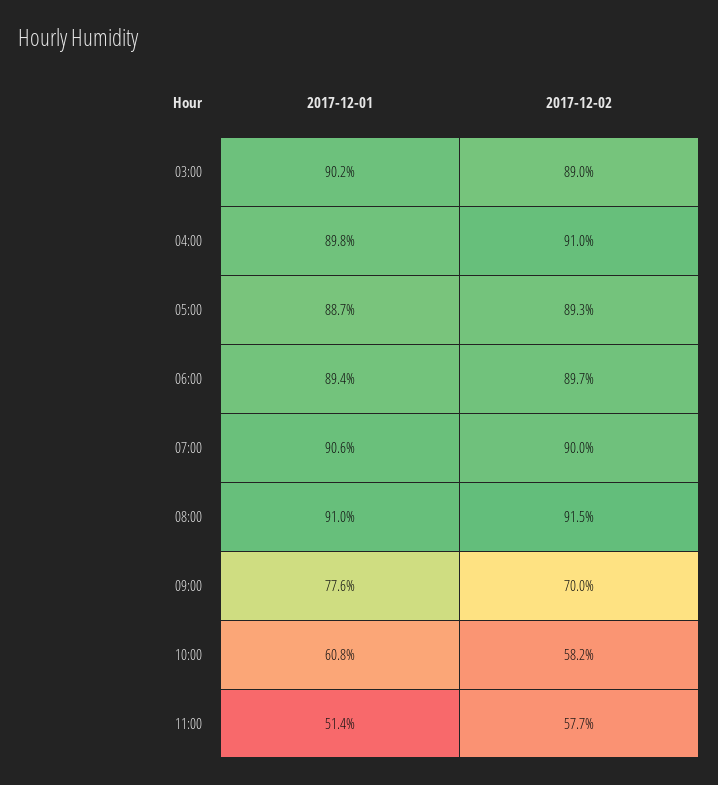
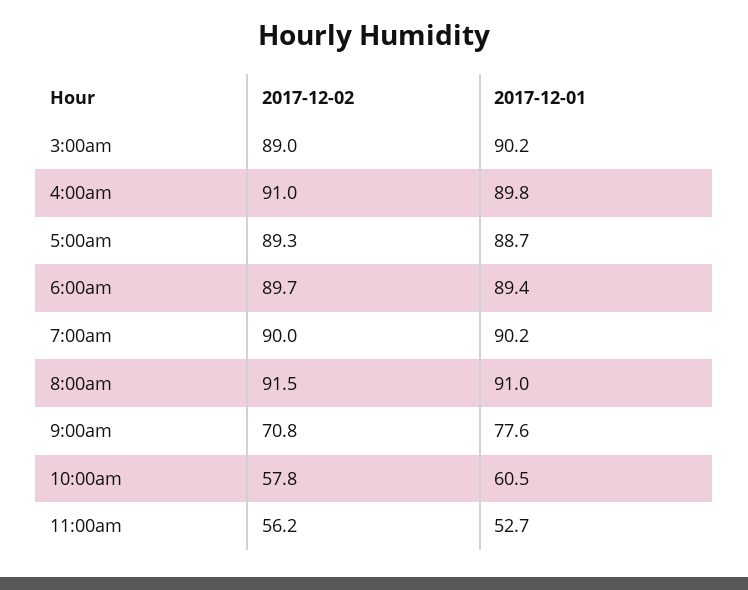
2017-12-01, 07:00: 90.6 -> 90.2
2017-12-02, 09:00: 70 -> 70.8
2017-12-01, 10:00: 60.8 -> 60.5
2017-12-02, 10:00: 58.2 -> 57.8
2017-12-01, 11:00: 51.4 -> 52.7
2017-12-02, 11:00: 57.7 -> 56.2

